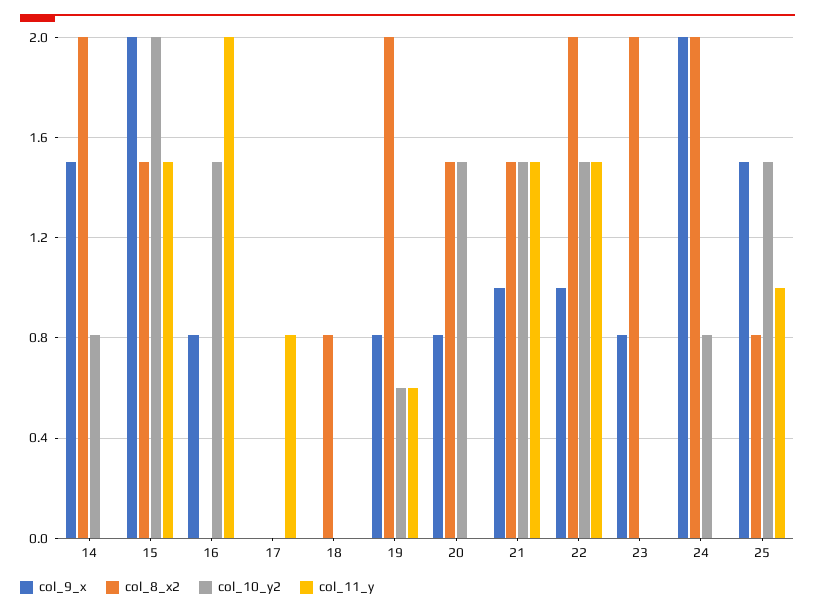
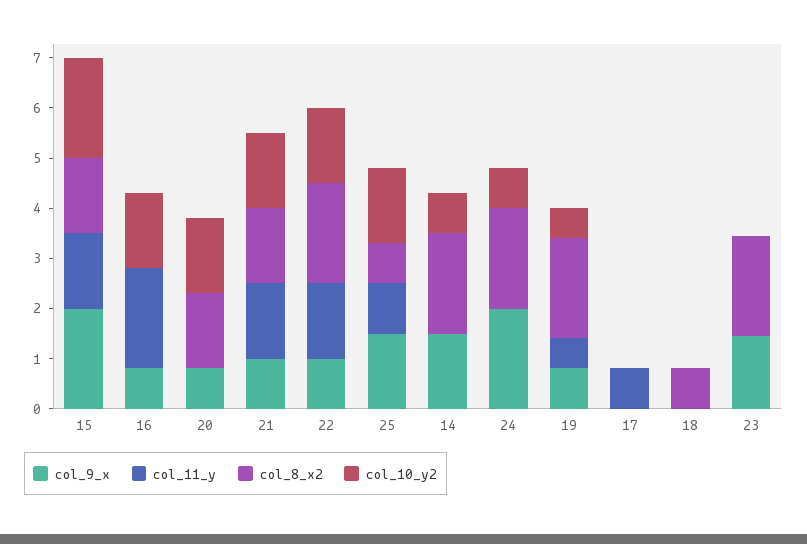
col_9_x, 23: 0.8 -> 1.4

